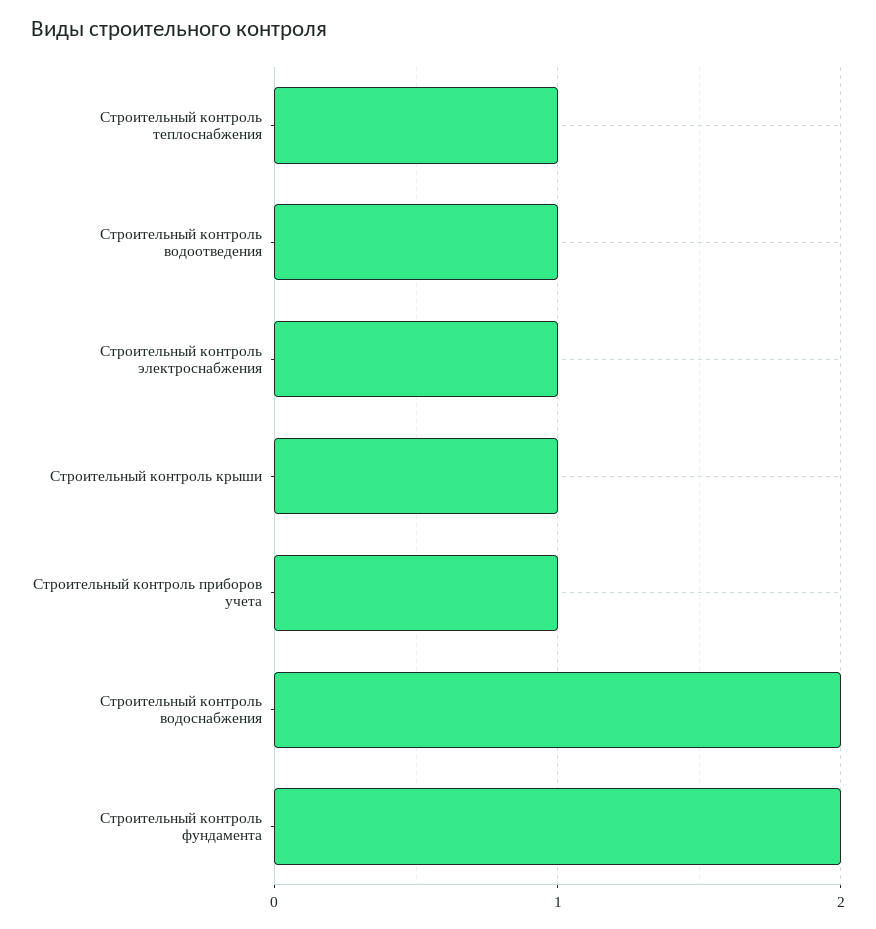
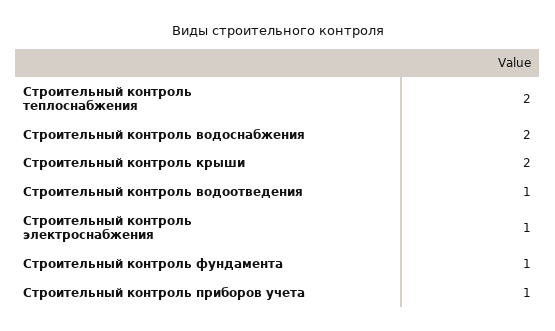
Строительный контроль теплоснабжения: 1 -> 2
Строительный контроль крыши: 1 -> 2
Строительный контроль фундамента: 2 -> 1

